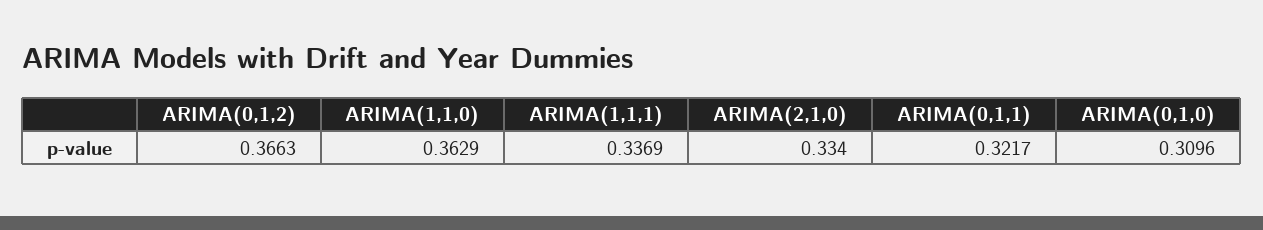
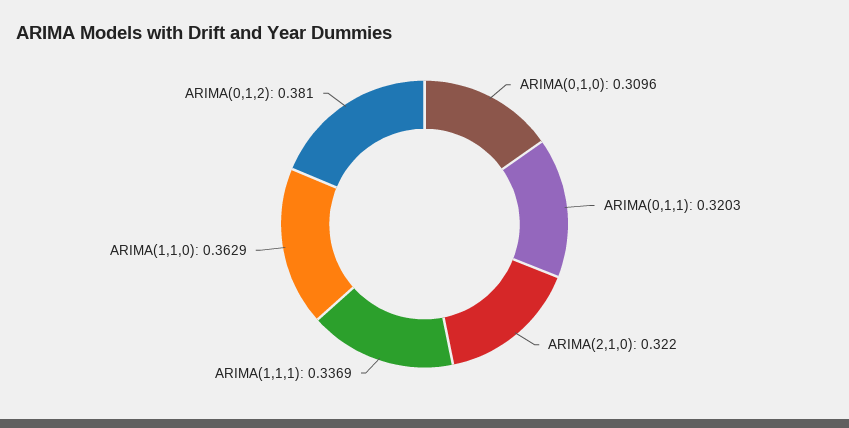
ARIMA(0,1,2): 0.3663 -> 0.381
ARIMA(2,1,0): 0.334 -> 0.322
ARIMA(0,1,1): 0.3217 -> 0.3203

